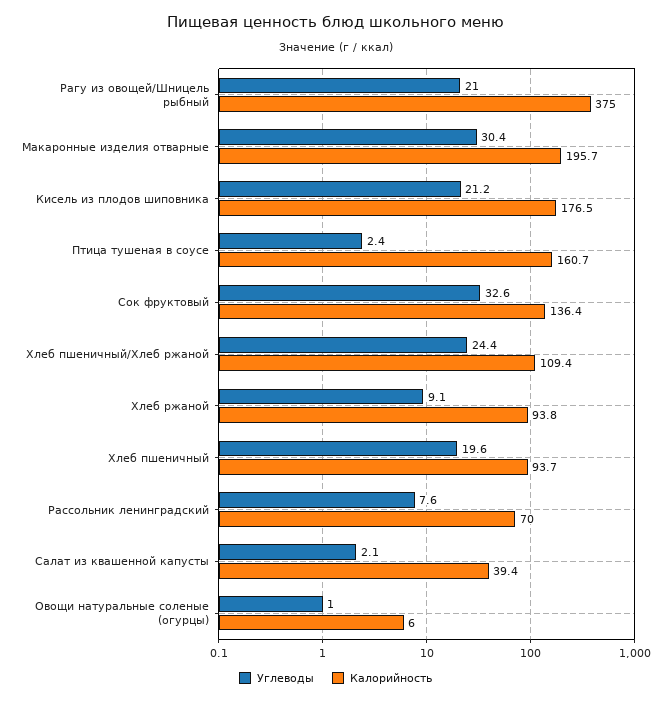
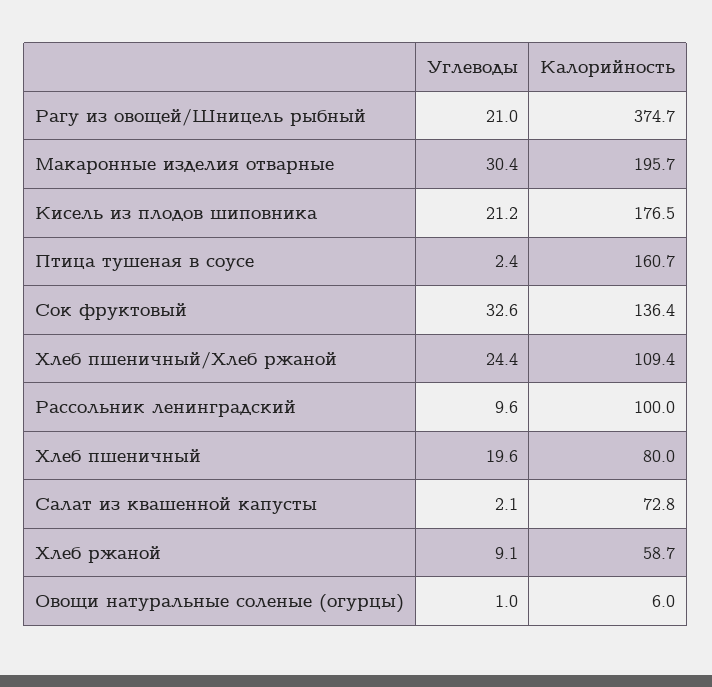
Калорийность, Рагу из овощей/Шницель рыбный: 375 -> 374.7
Калорийность, Хлеб ржаной: 93.8 -> 58.7
Калорийность, Хлеб пшеничный: 93.7 -> 80
Углеводы, Рассольник ленинградский: 7.6 -> 9.6
Калорийность, Рассольник ленинградский: 70 -> 100
Калорийность, Салат из квашенной капусты: 39.4 -> 72.8

